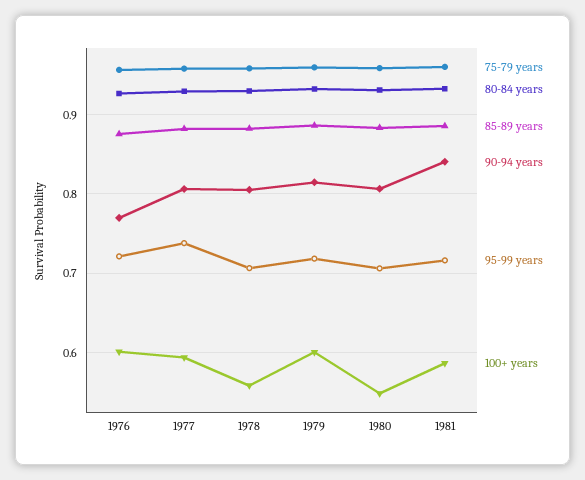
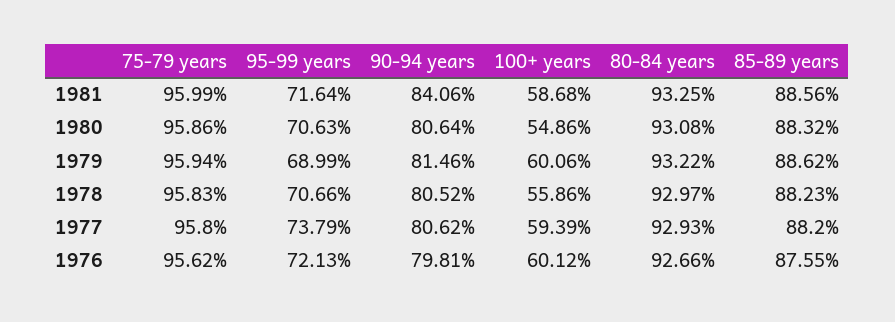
90-94 years, 1976: 0.77 -> 0.7981
95-99 years, 1979: 0.72 -> 0.6899

